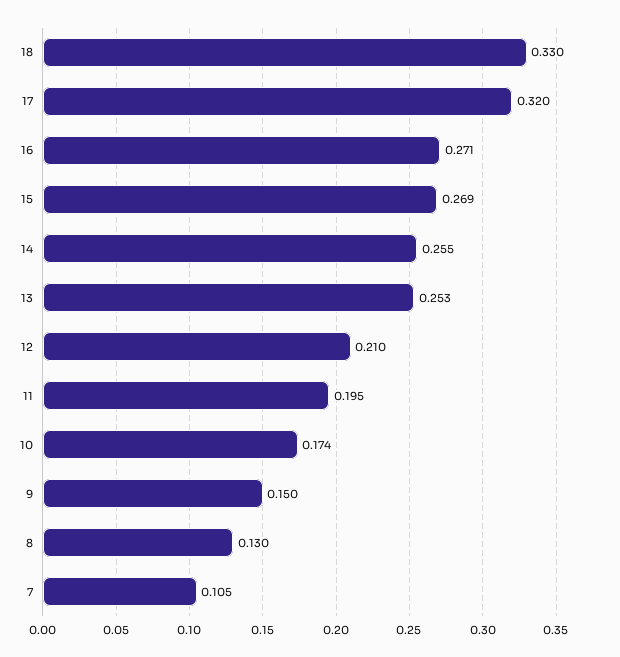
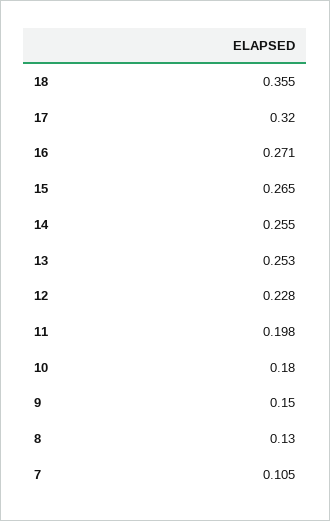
18: 0.33 -> 0.355
15: 0.269 -> 0.265
12: 0.21 -> 0.228
11: 0.195 -> 0.198
10: 0.174 -> 0.18

